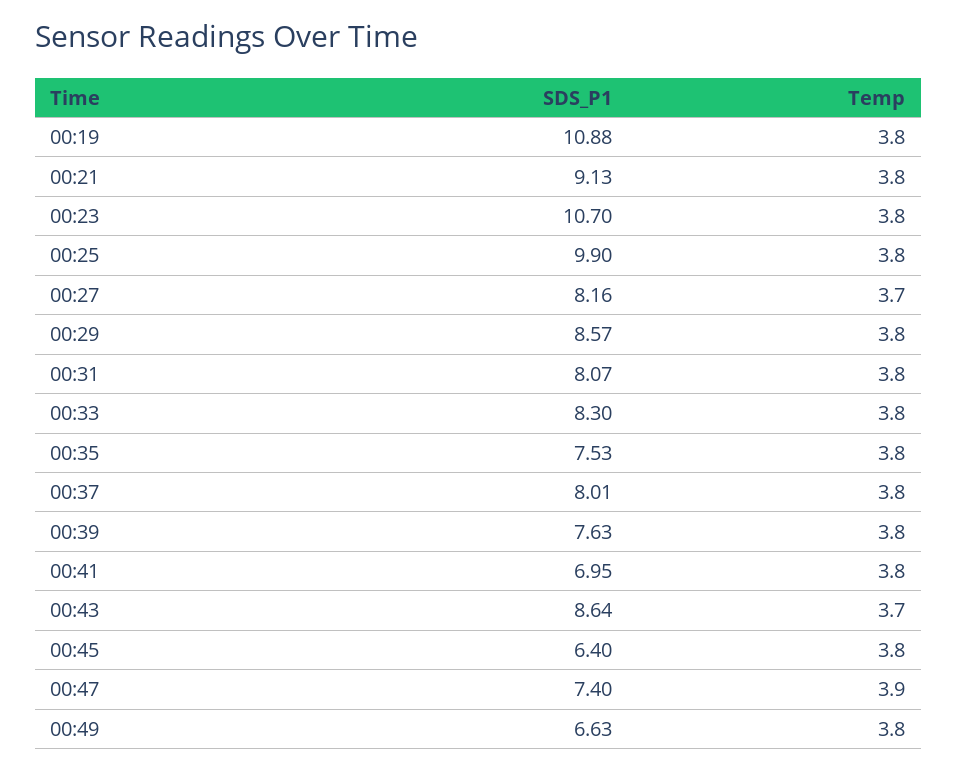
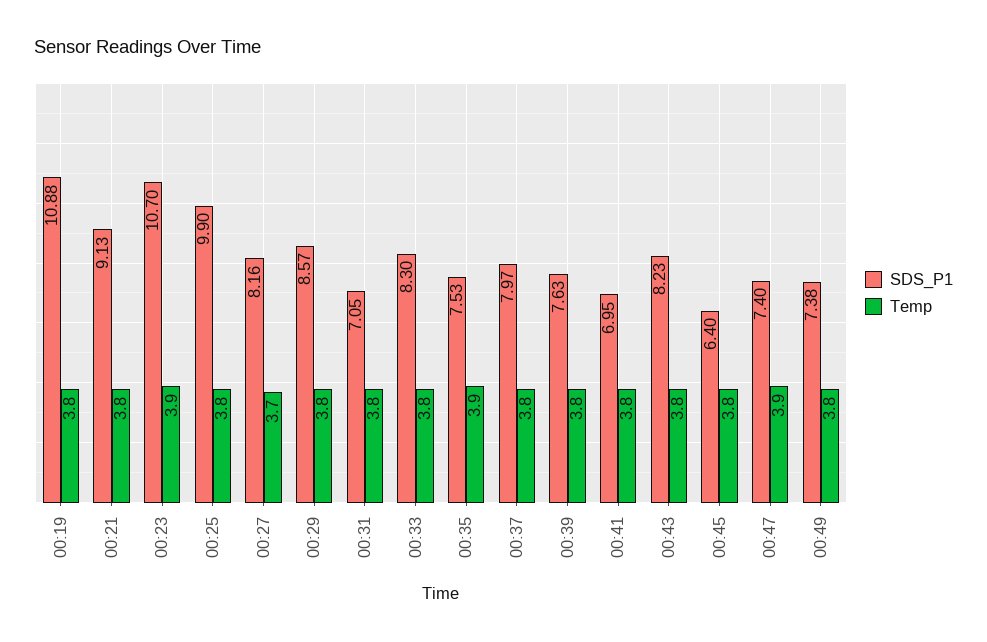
Temp, 00:23: 3.8 -> 3.9
SDS_P1, 00:31: 8.07 -> 7.05
Temp, 00:35: 3.8 -> 3.9
SDS_P1, 00:37: 8.01 -> 7.97
SDS_P1, 00:43: 8.64 -> 8.23
Temp, 00:43: 3.7 -> 3.8
SDS_P1, 00:49: 6.63 -> 7.38

